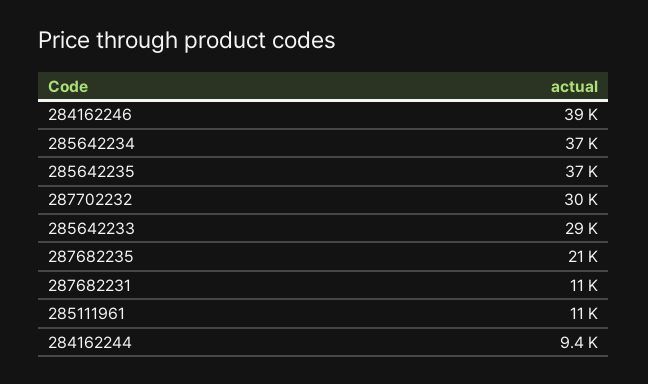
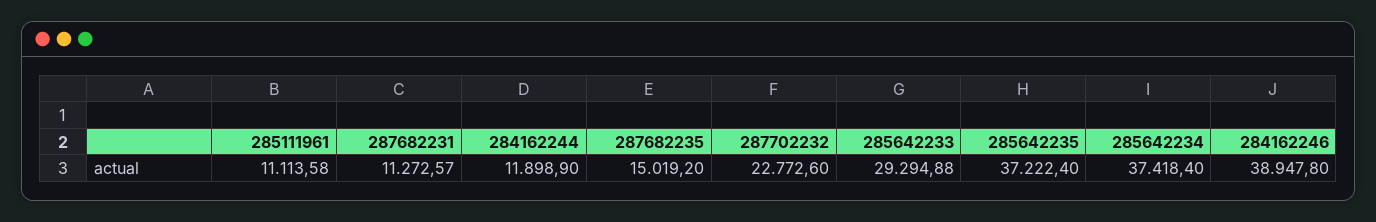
287702232: 30000 -> 22772.6
287682235: 21000 -> 15019.2
284162244: 9400 -> 11898.9

